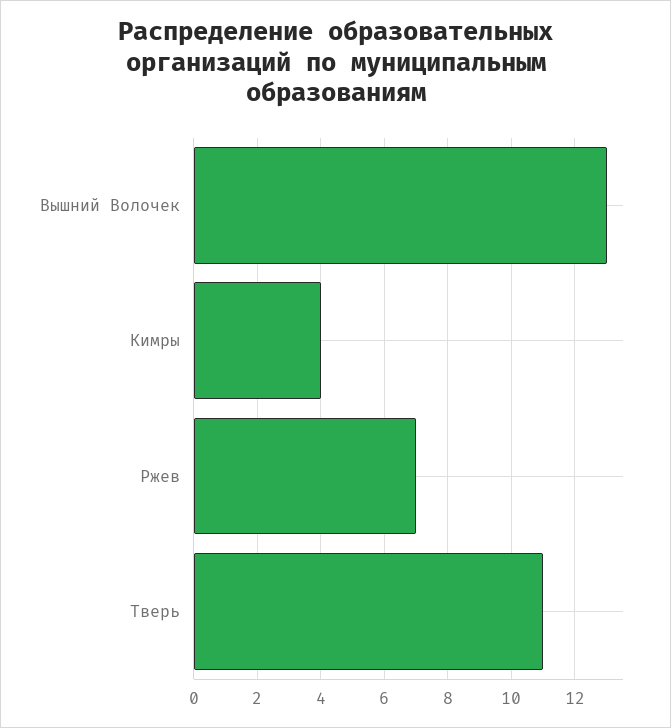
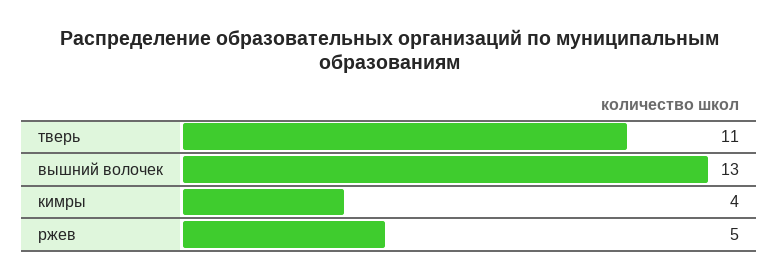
Ржев: 7 -> 5

